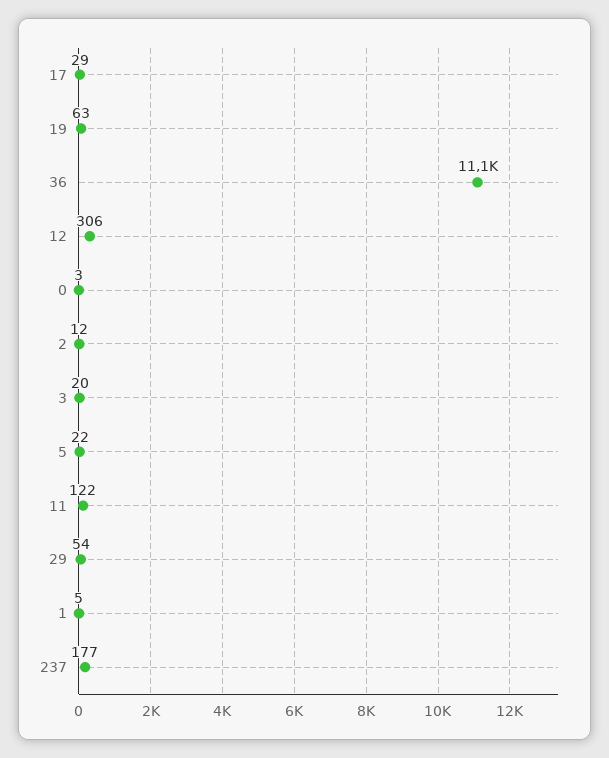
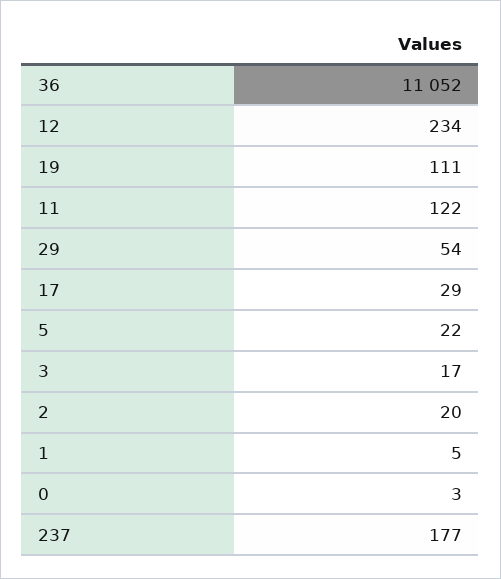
19: 63 -> 111
12: 306 -> 234
2: 12 -> 20
3: 20 -> 17

